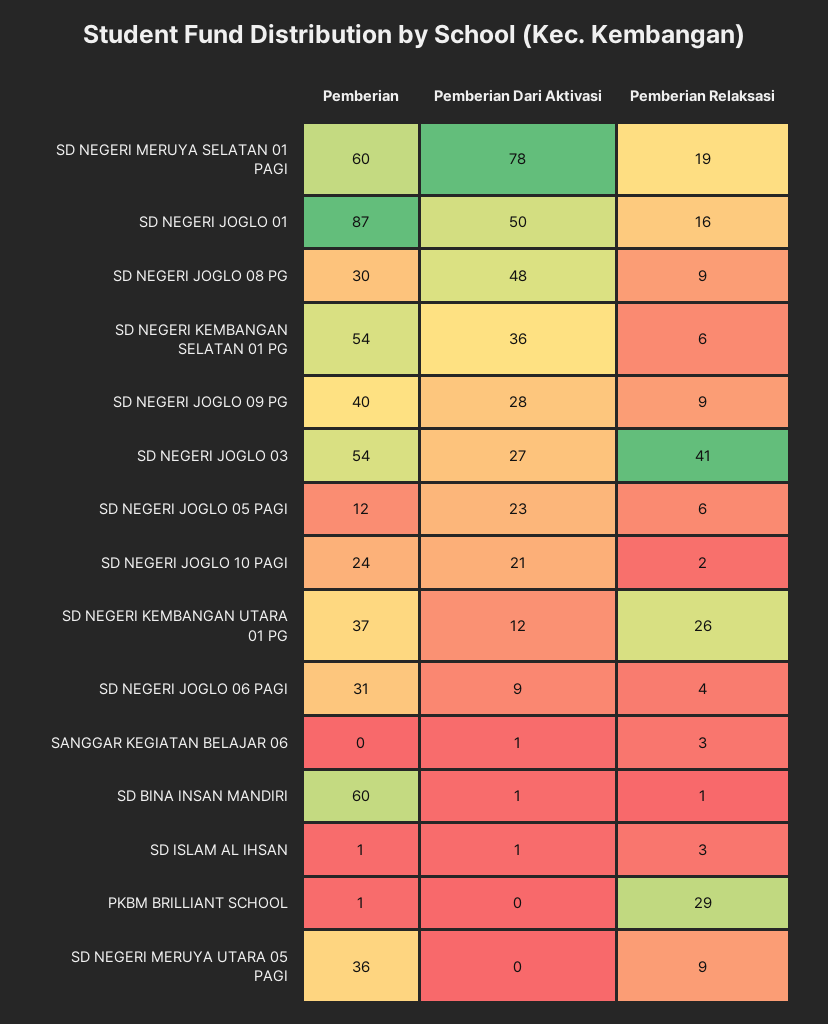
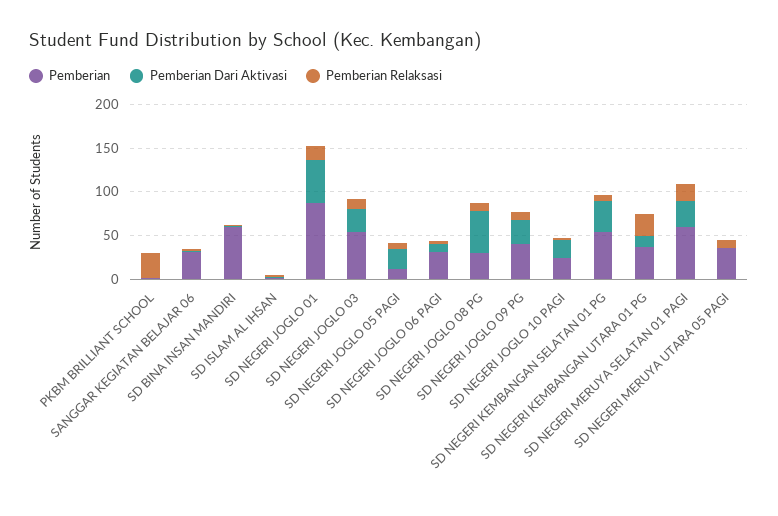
Pemberian Dari Aktivasi, SD NEGERI MERUYA SELATAN 01 PAGI: 78 -> 30
Pemberian Relaksasi, SD NEGERI JOGLO 03: 41 -> 10
Pemberian, SANGGAR KEGIATAN BELAJAR 06: 0 -> 30

